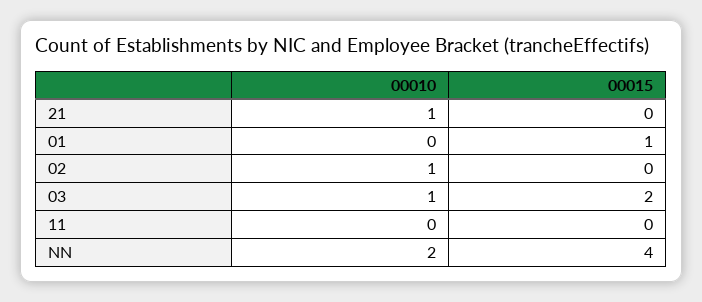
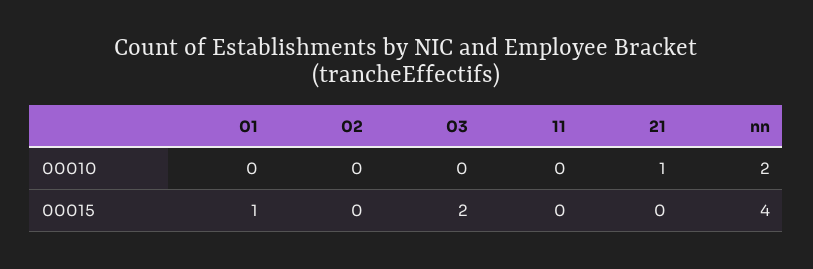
00010, 02: 1 -> 0
00010, 03: 1 -> 0

